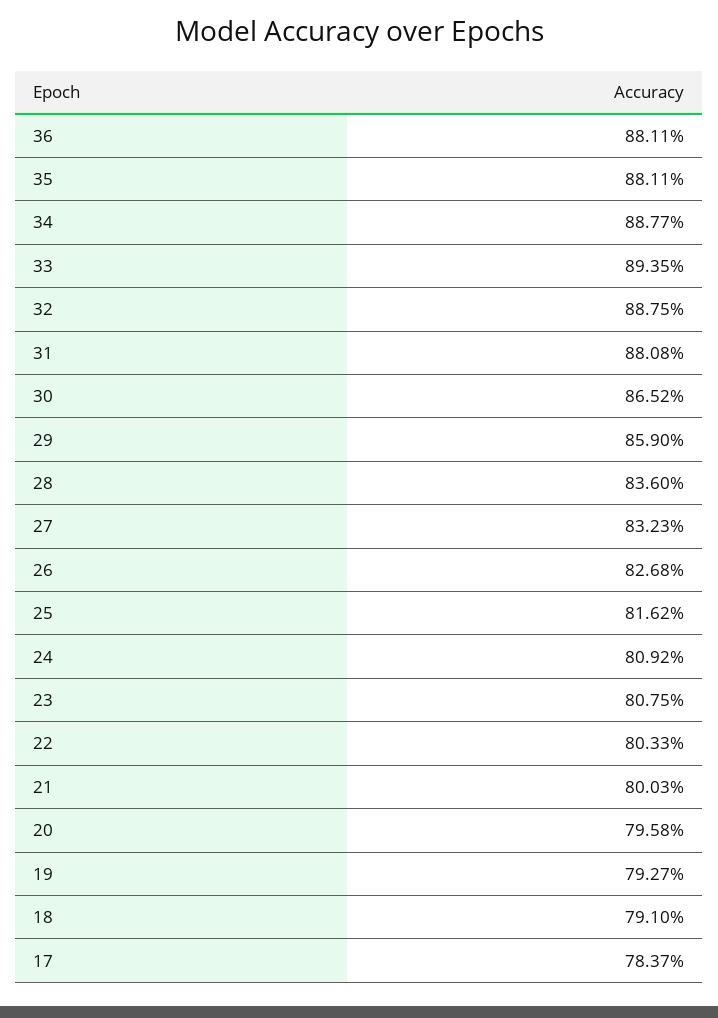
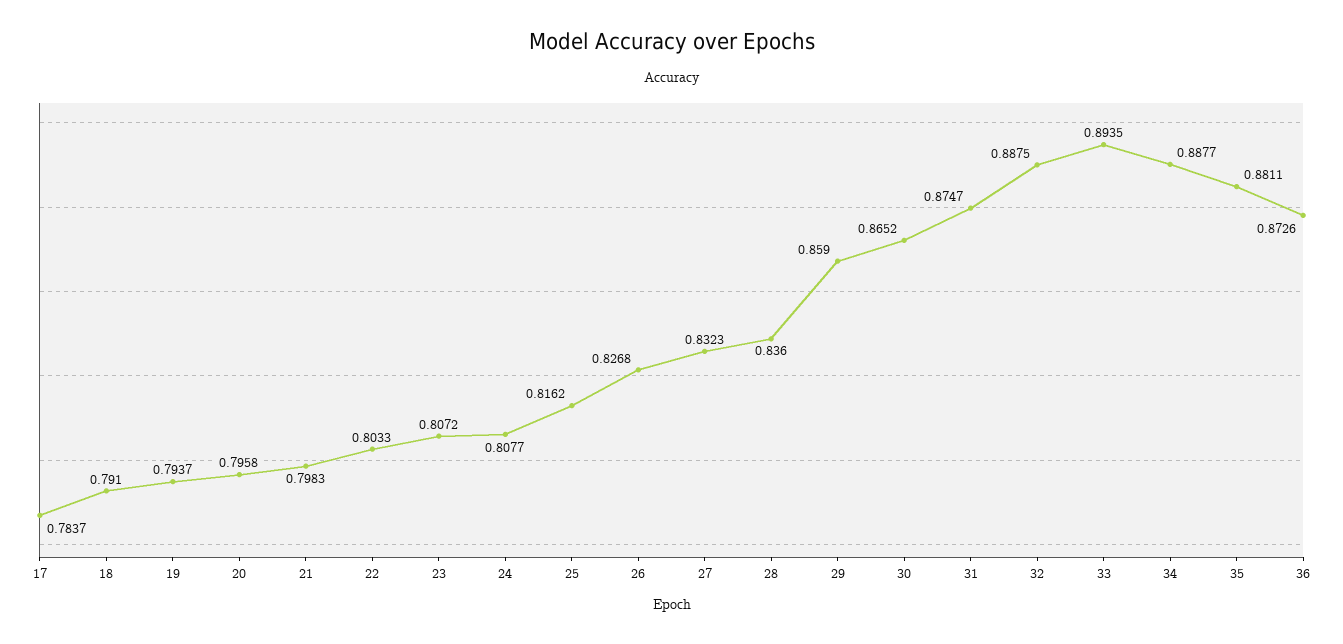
36: 0.8811 -> 0.8726
31: 0.8808 -> 0.8747
24: 0.8092 -> 0.8077
23: 0.8075 -> 0.8072
21: 0.8003 -> 0.7983
19: 0.7927 -> 0.7937

